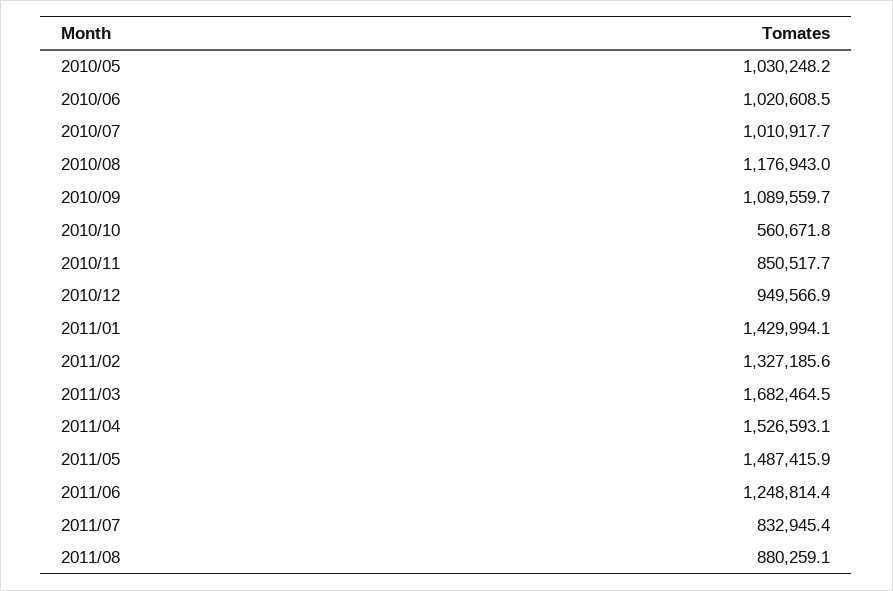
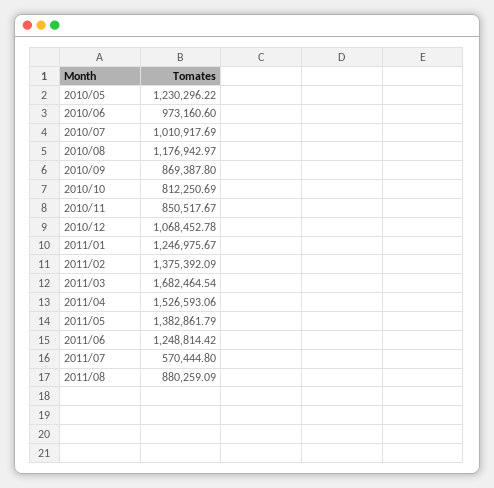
2010/05: 1030248.2 -> 1230296.22
2010/06: 1020608.5 -> 973160.6
2010/09: 1089559.7 -> 869387.8
2010/10: 560671.8 -> 812250.69
2010/12: 949566.9 -> 1068452.78
2011/01: 1429994.1 -> 1246975.67
2011/02: 1327185.6 -> 1375392.09
2011/05: 1487415.9 -> 1382861.79
2011/07: 832945.4 -> 570444.8

